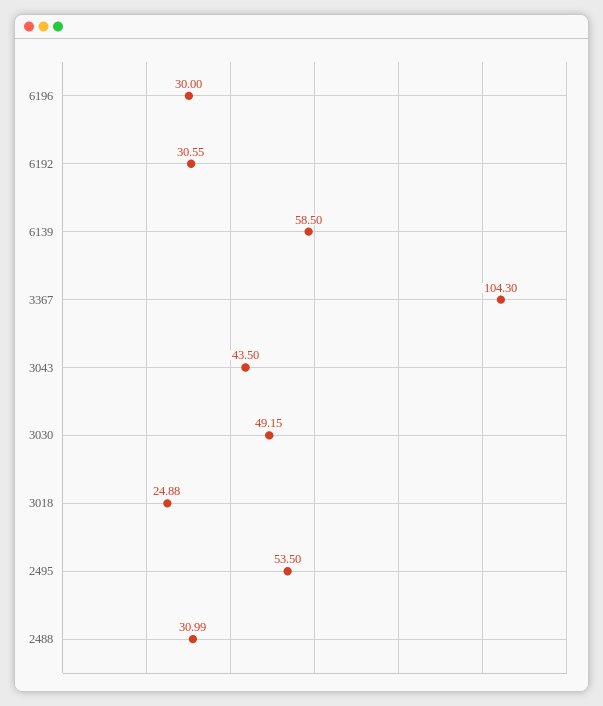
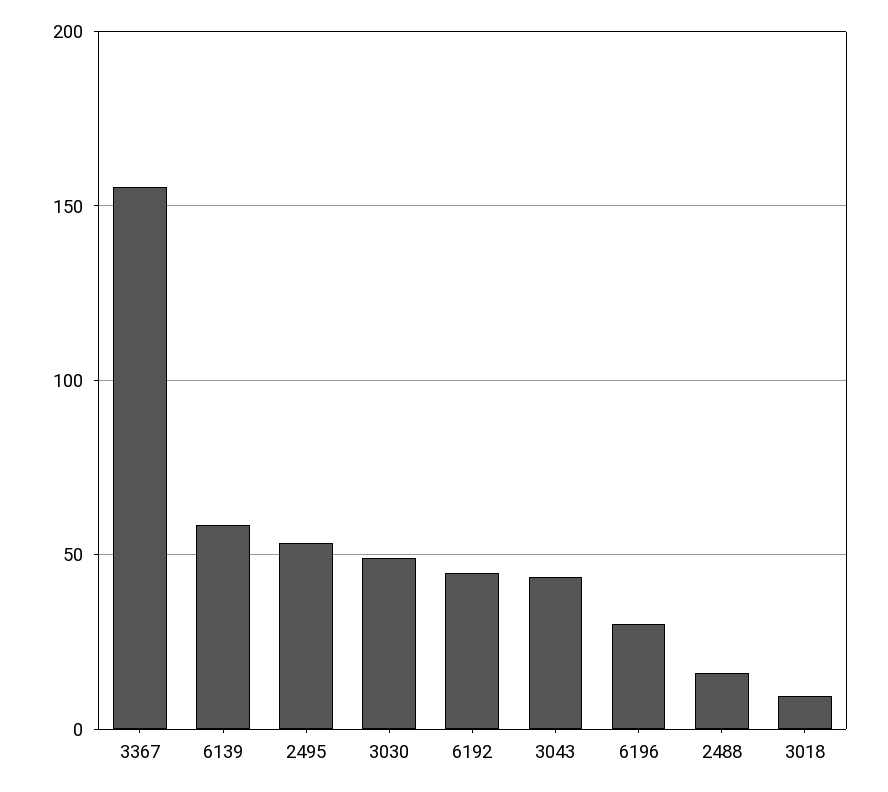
6192: 30.55 -> 45
3367: 104.3 -> 155
3018: 24.88 -> 10
2488: 30.99 -> 15

